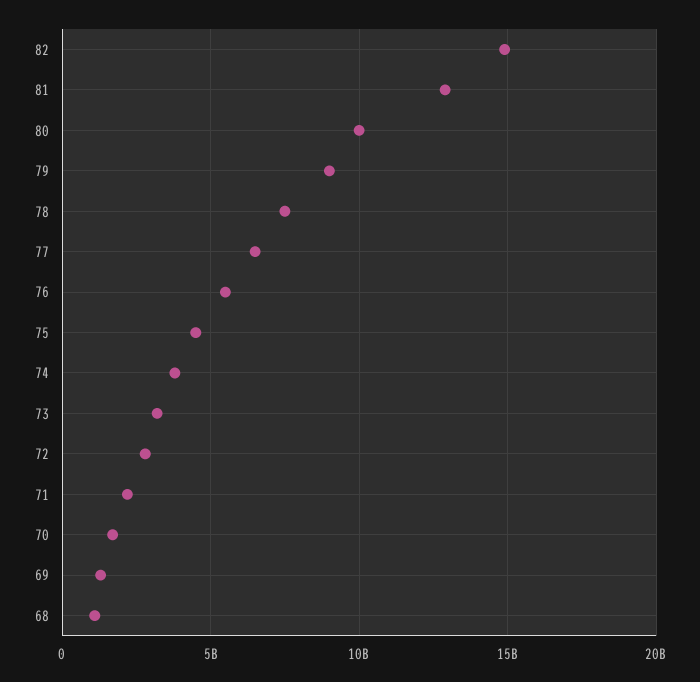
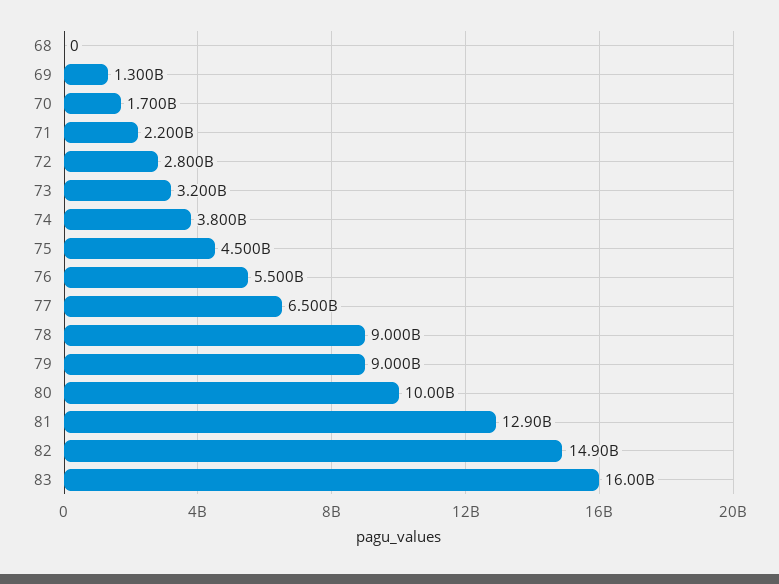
78: 7500000000 -> 9000000000
68: 1000000000 -> 0
83: none -> 16000000000

